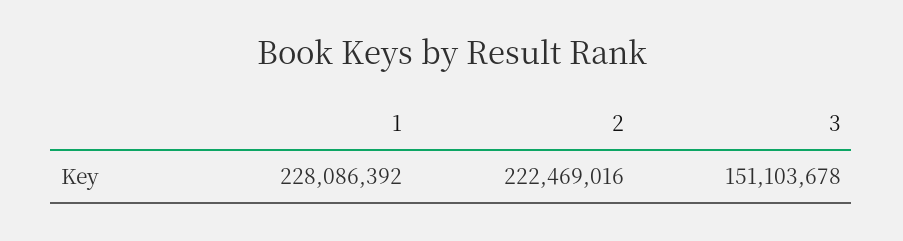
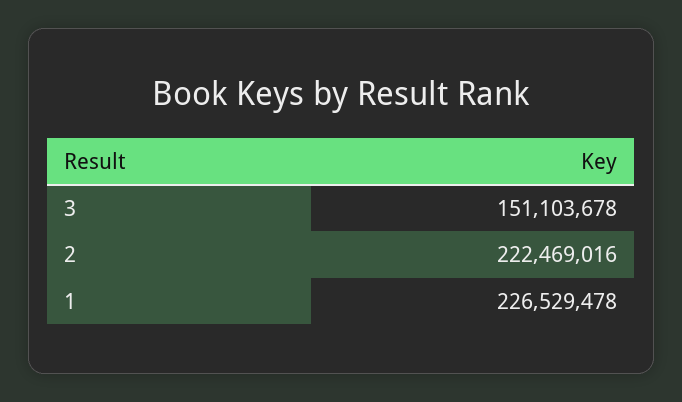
1: 228086392 -> 226529478

